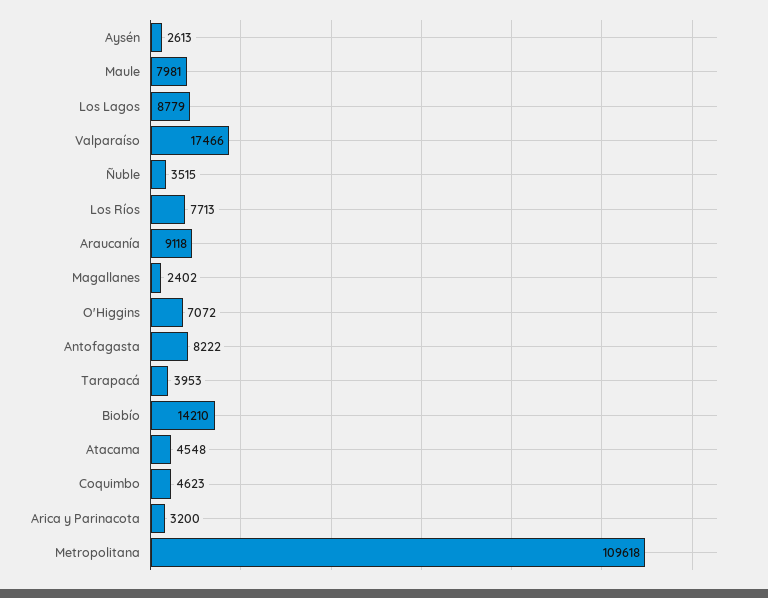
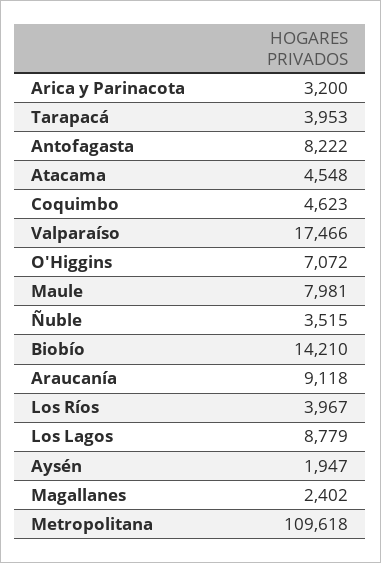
Aysén: 2613 -> 1947
Los Ríos: 7713 -> 3967

